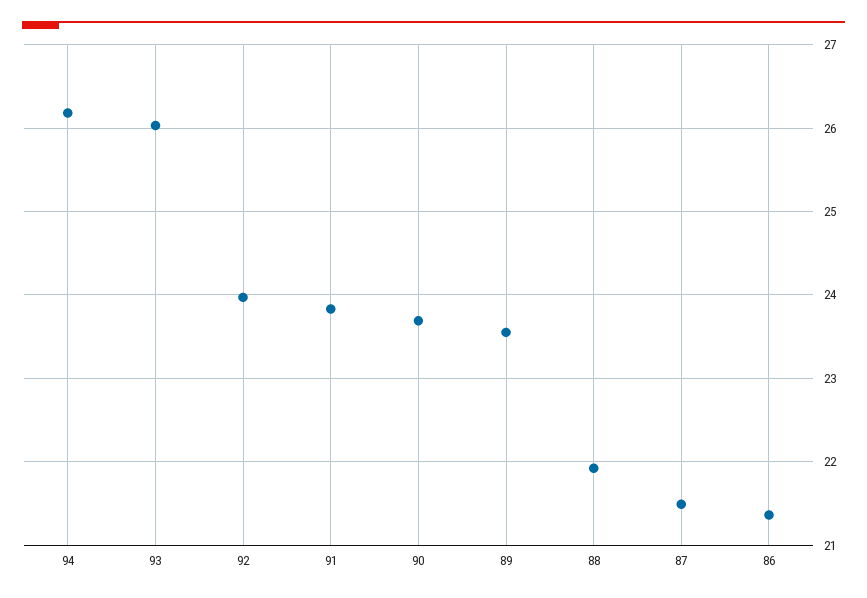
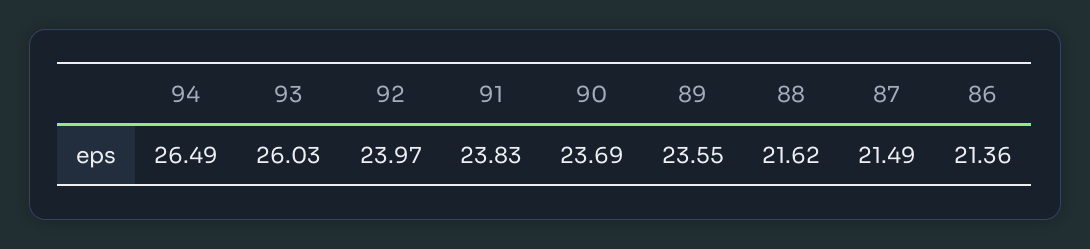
94: 26.2 -> 26.49
88: 21.9 -> 21.62

